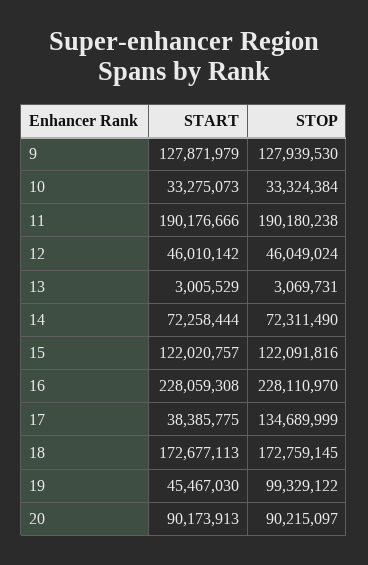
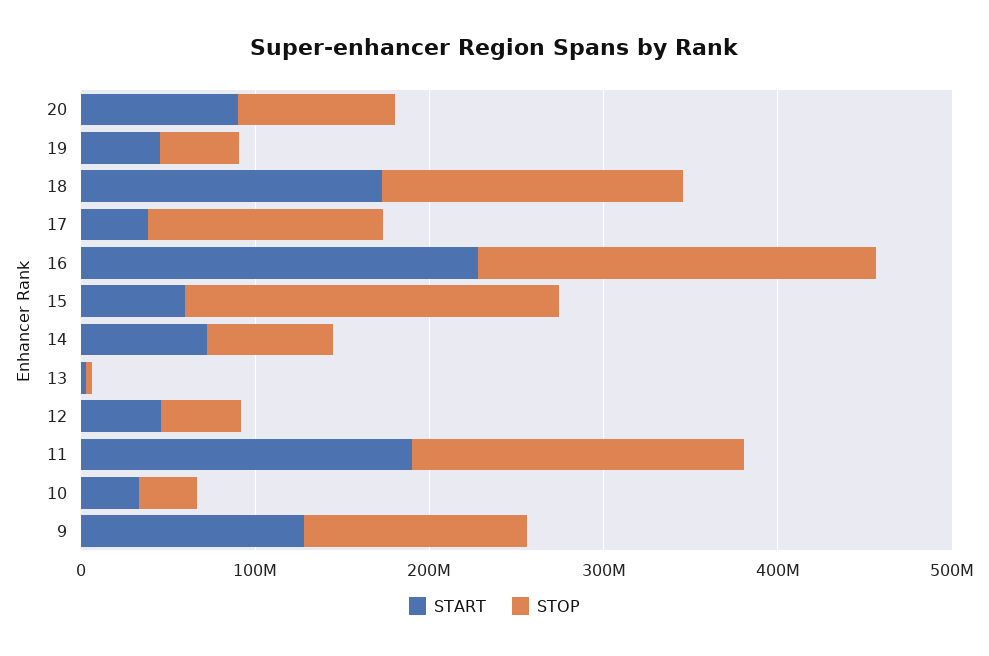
START, 15: 122020757 -> 60000000
STOP, 15: 122091816 -> 220000000
STOP, 19: 99329122 -> 40000000

